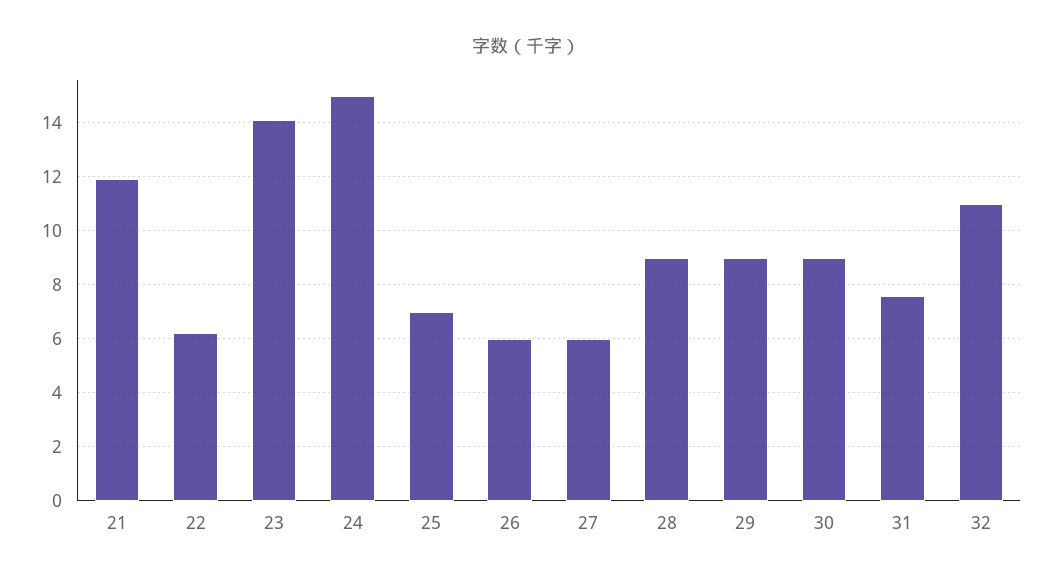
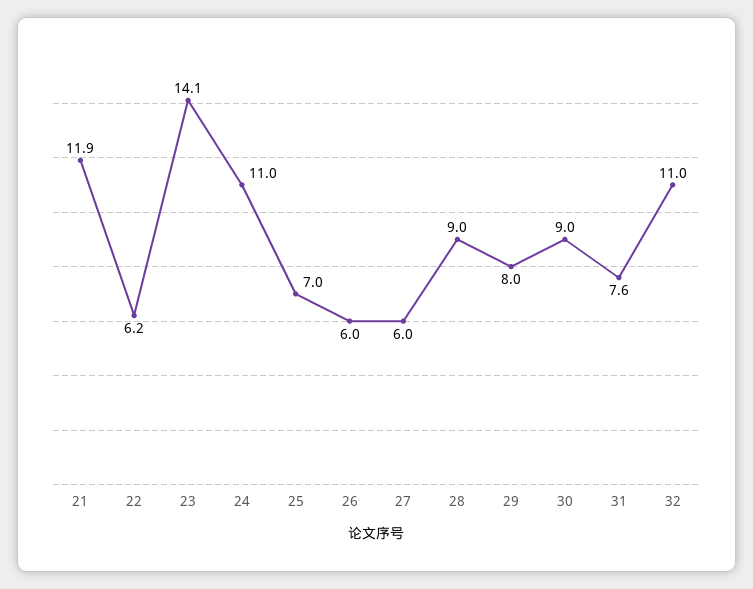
24: 15 -> 11
29: 9 -> 8

